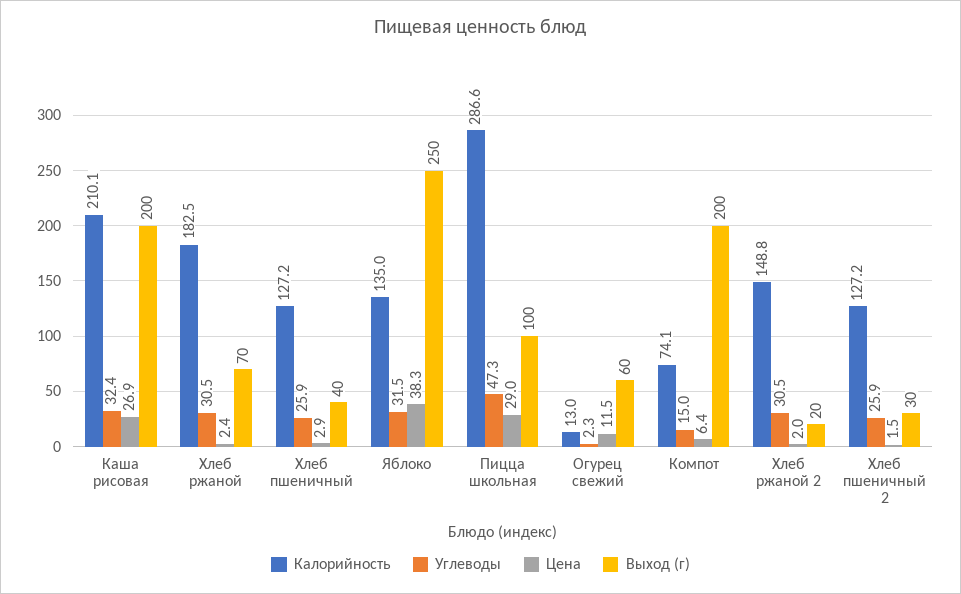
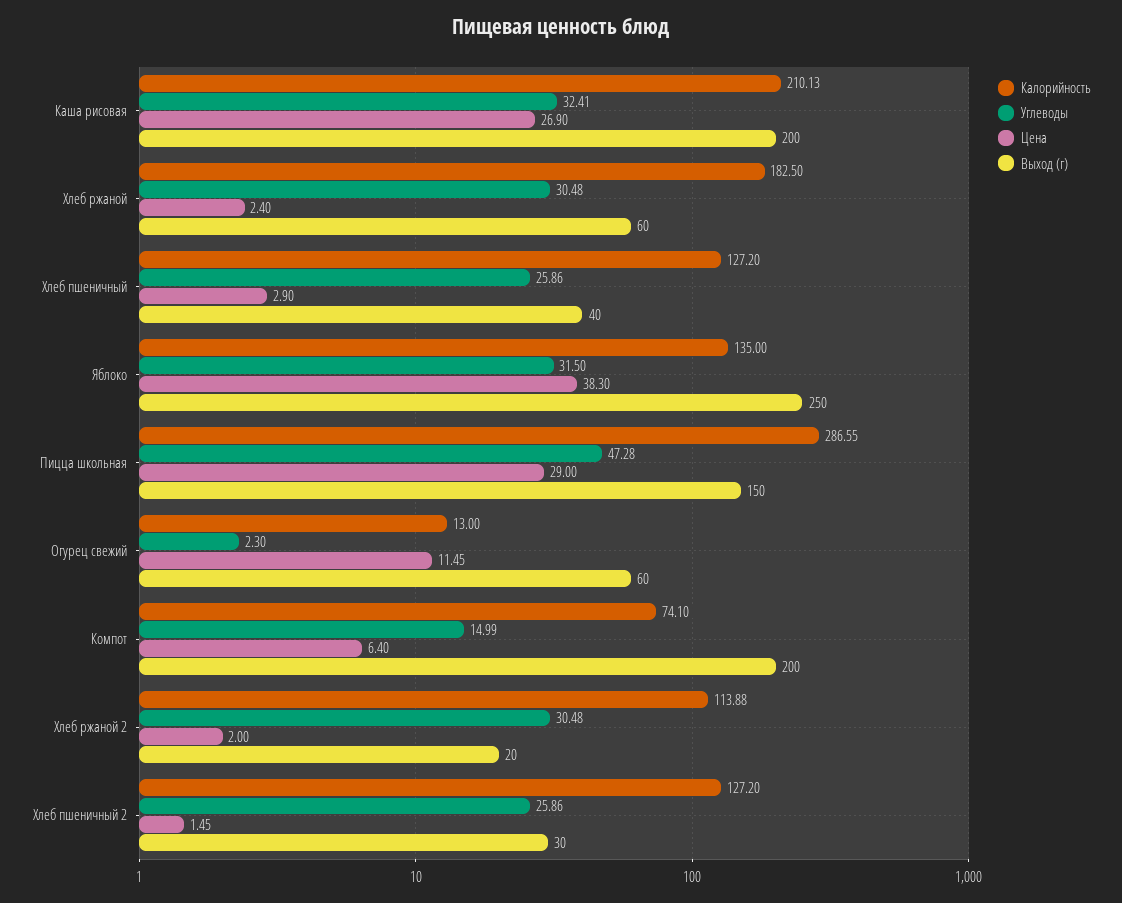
Выход (г), Хлеб ржаной: 70 -> 60
Выход (г), Пицца школьная: 100 -> 150
Калорийность, Хлеб ржаной 2: 148.8 -> 113.88

